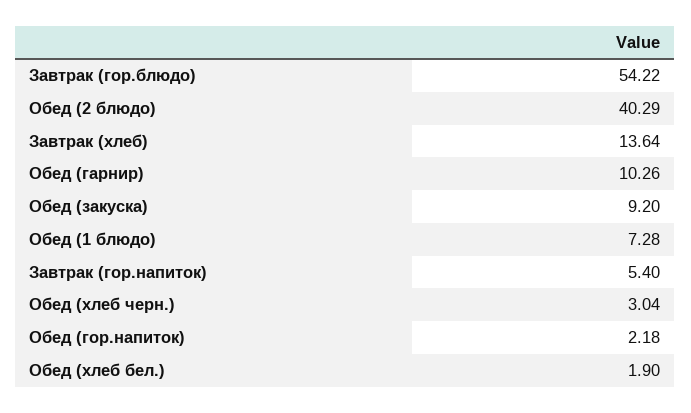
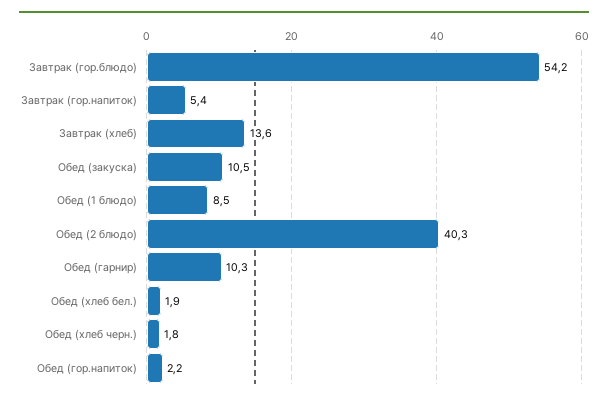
Обед (закуска): 9.2 -> 10.5
Обед (1 блюдо): 7.28 -> 8.5
Обед (хлеб черн.): 3.04 -> 1.8

